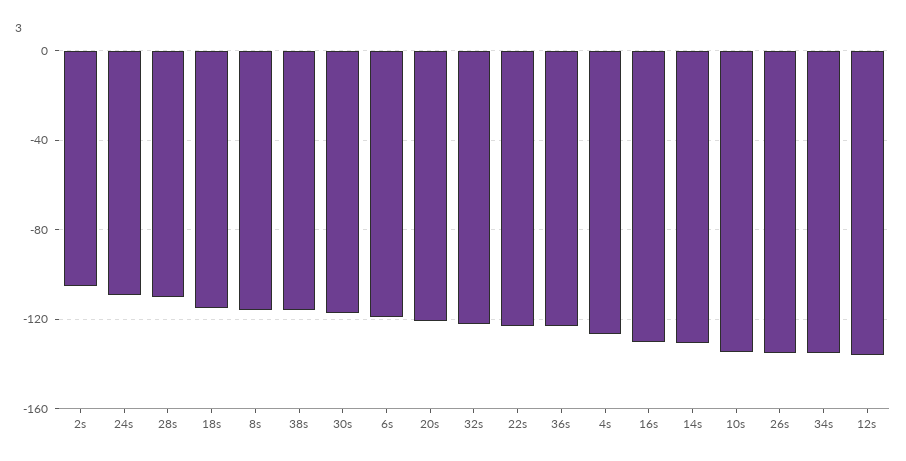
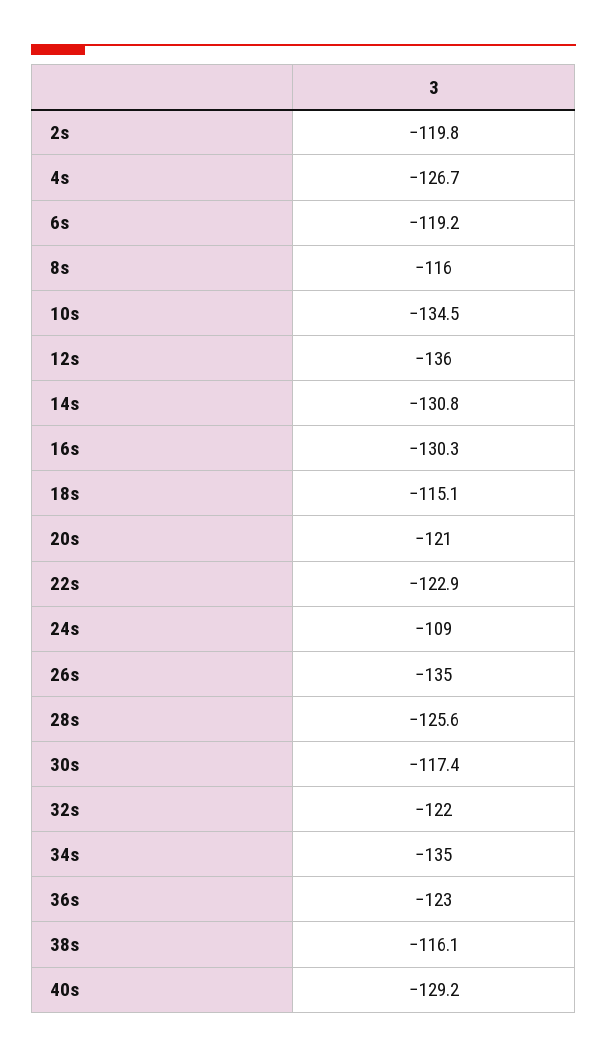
2s: -105 -> -119.8
28s: -110 -> -125.6
40s: none -> -129.2

